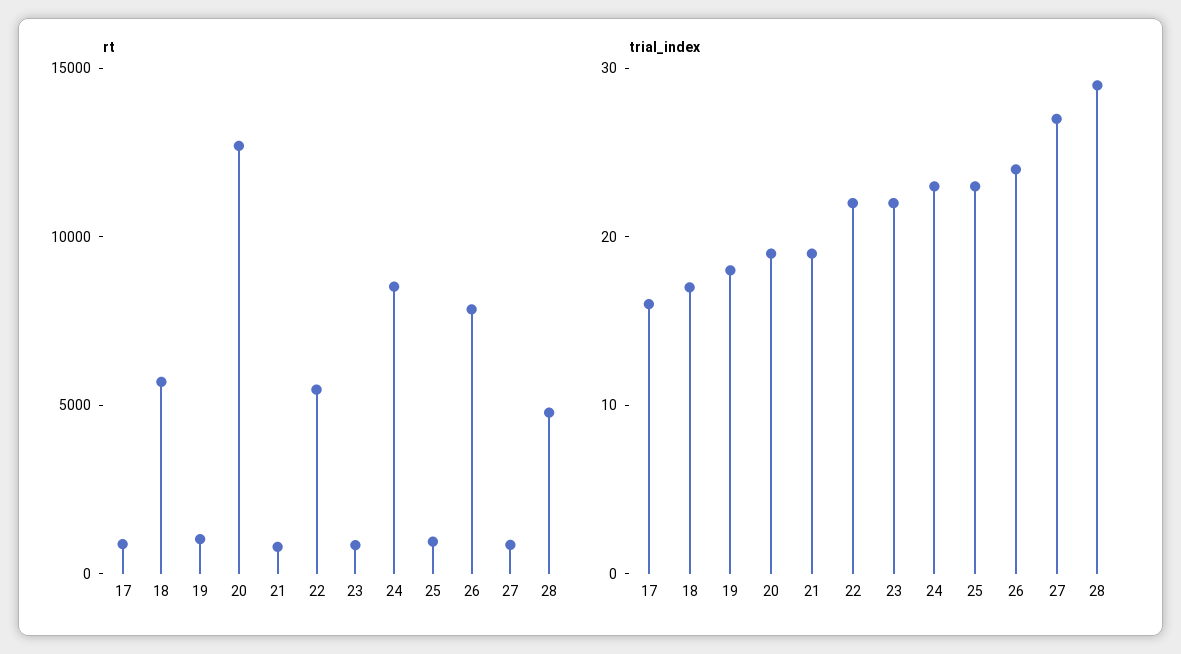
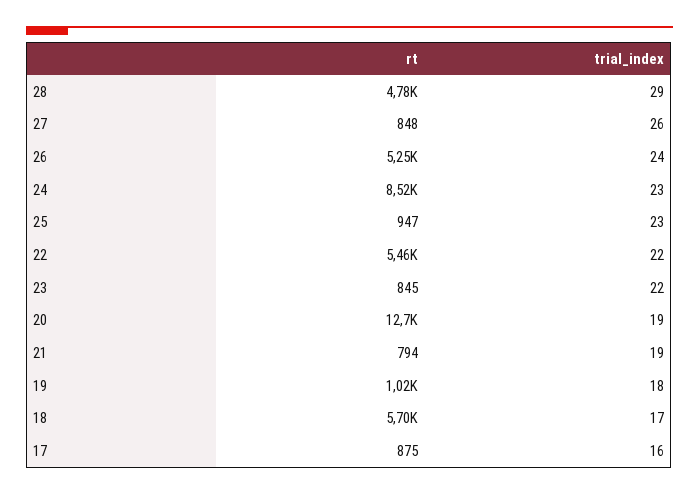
rt, 26: 8000 -> 5250
trial_index, 27: 27 -> 26

